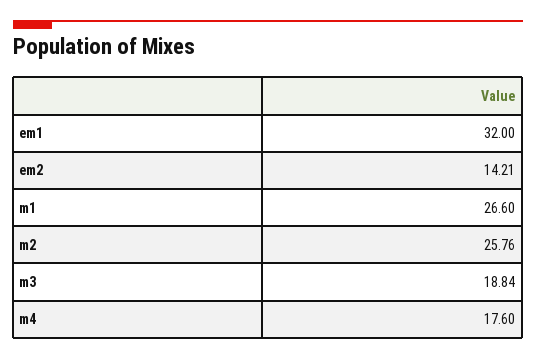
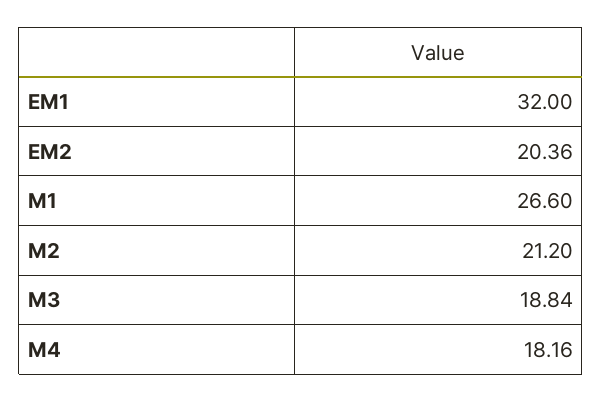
em2: 14.21 -> 20.36
m2: 25.76 -> 21.2
m4: 17.6 -> 18.16

